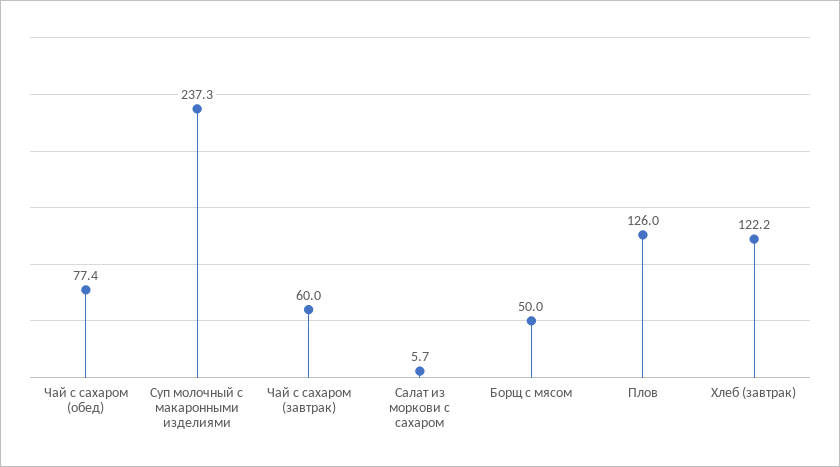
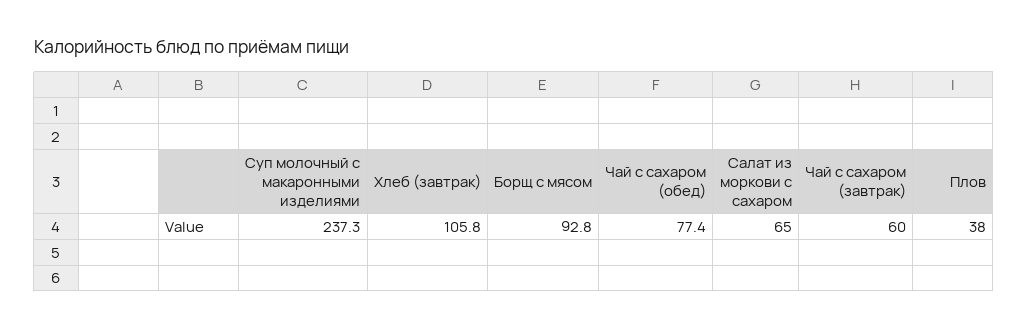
Салат из моркови с сахаром: 5.7 -> 65
Борщ с мясом: 50 -> 92.8
Плов: 126 -> 38
Хлеб (завтрак): 122.2 -> 105.8

